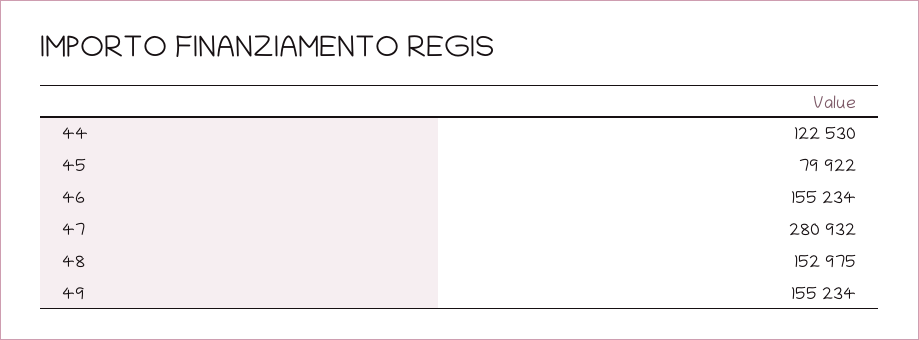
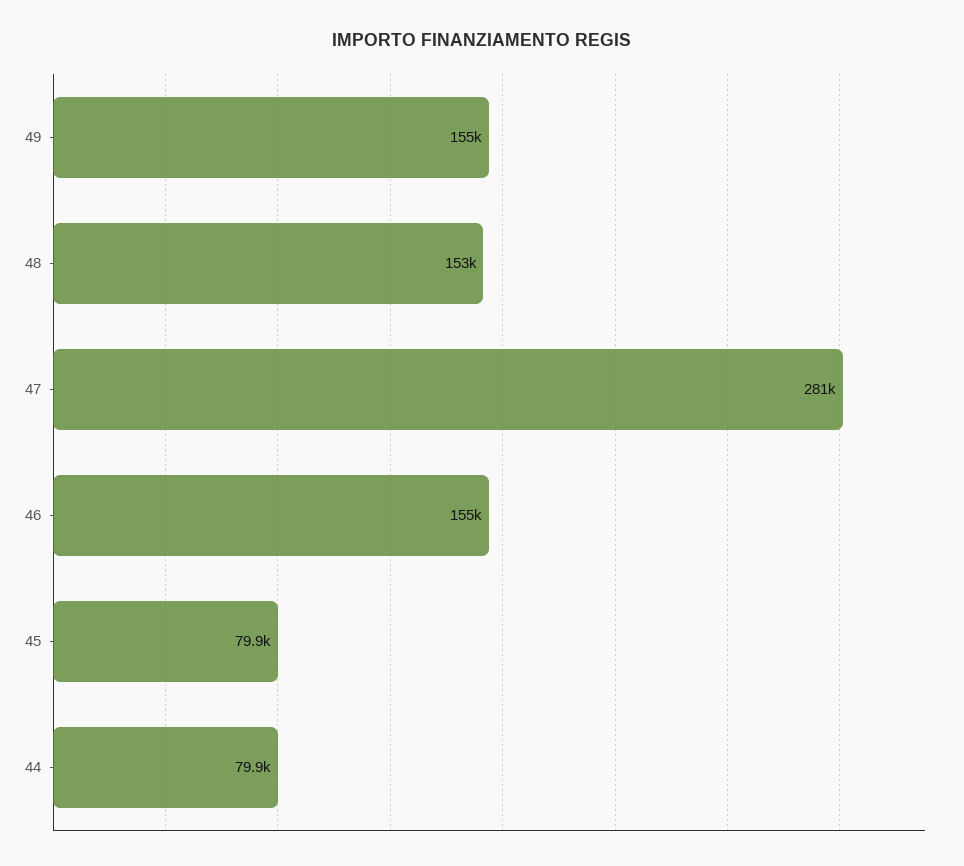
44: 122530 -> 79900

